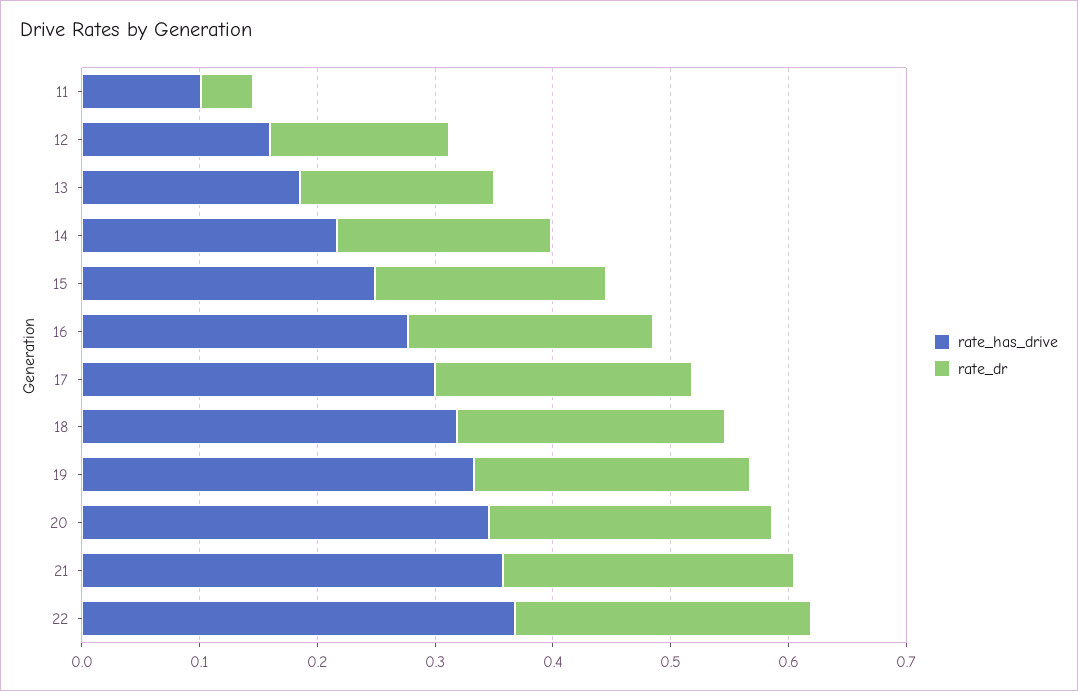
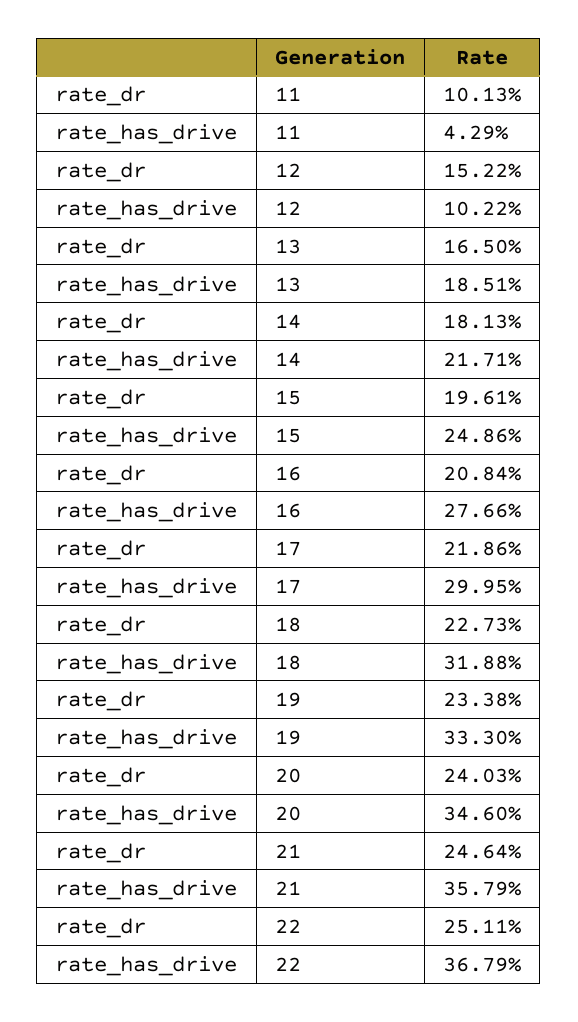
rate_has_drive, 11: 0.1 -> 0.0429
rate_dr, 11: 0.04 -> 0.1013
rate_has_drive, 12: 0.16 -> 0.1022

